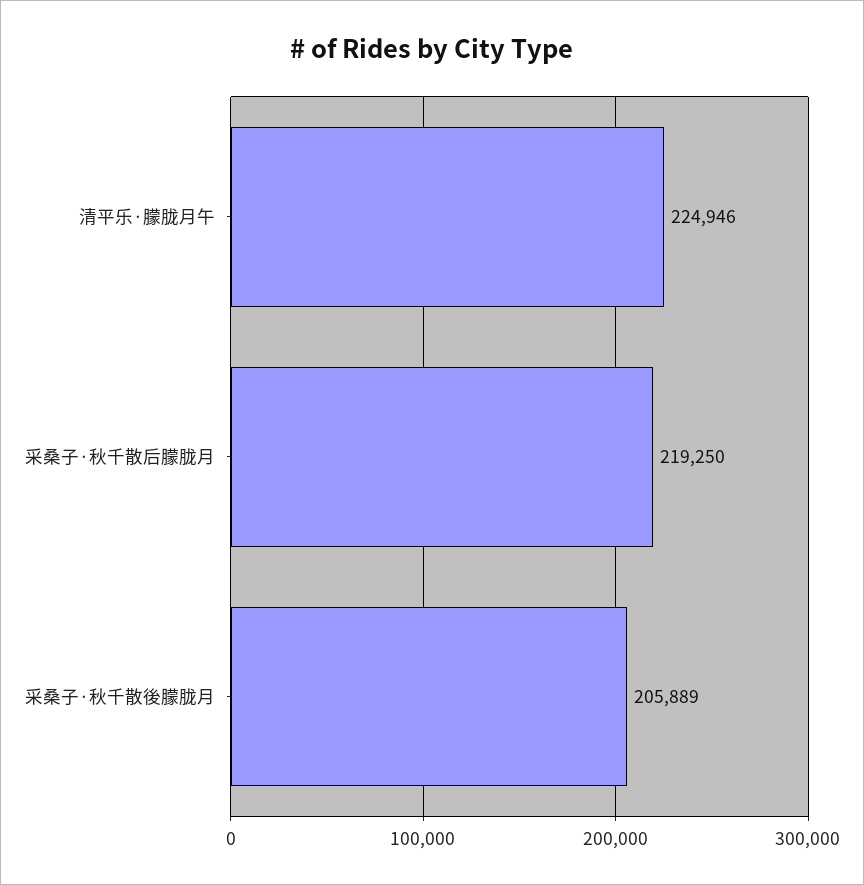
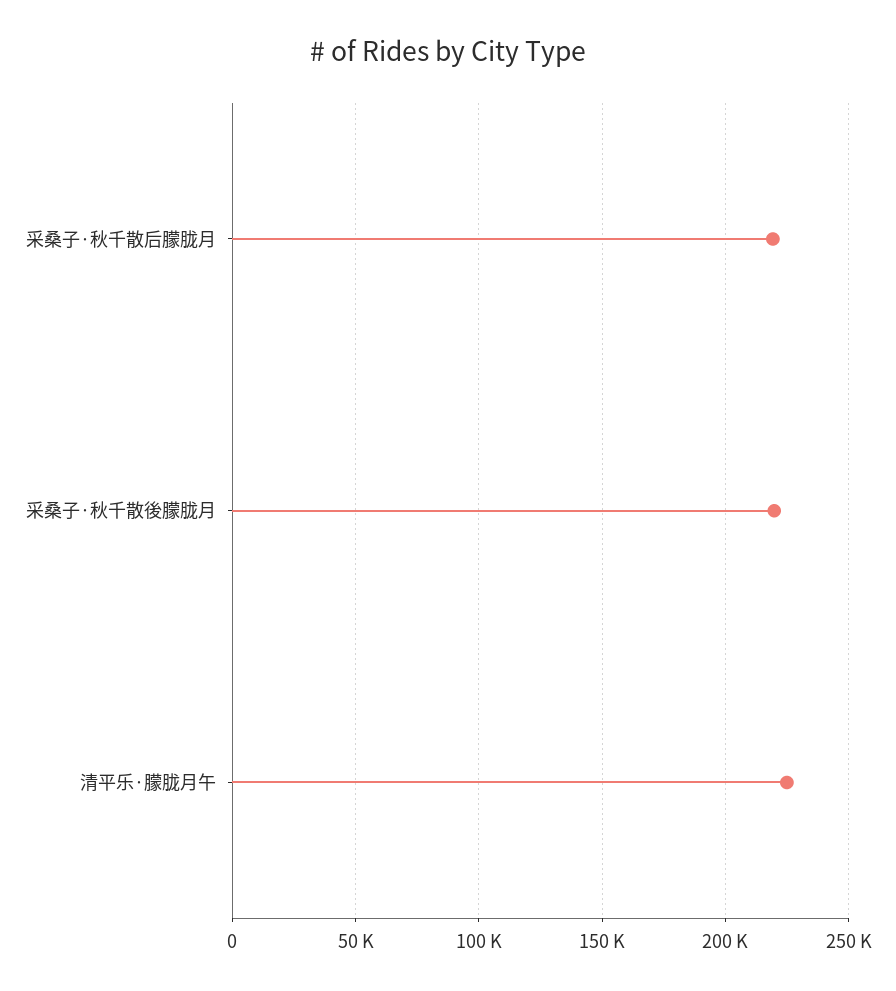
采桑子·秋千散後朦胧月: 205889 -> 220000

